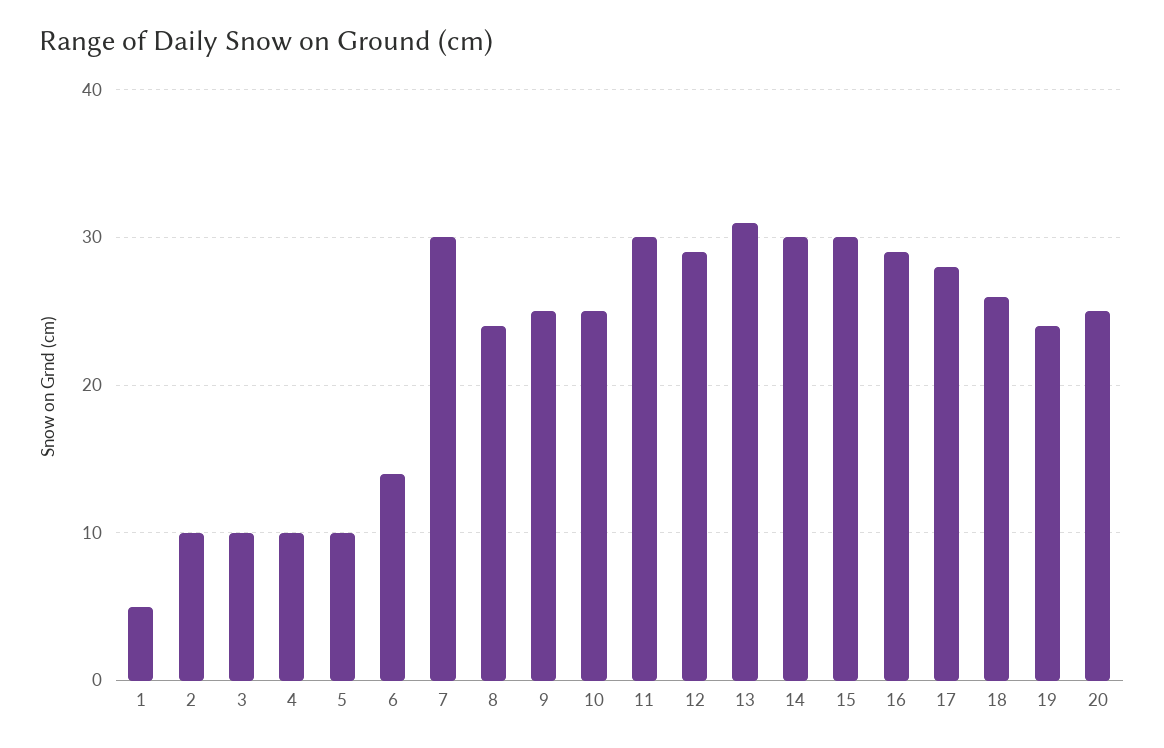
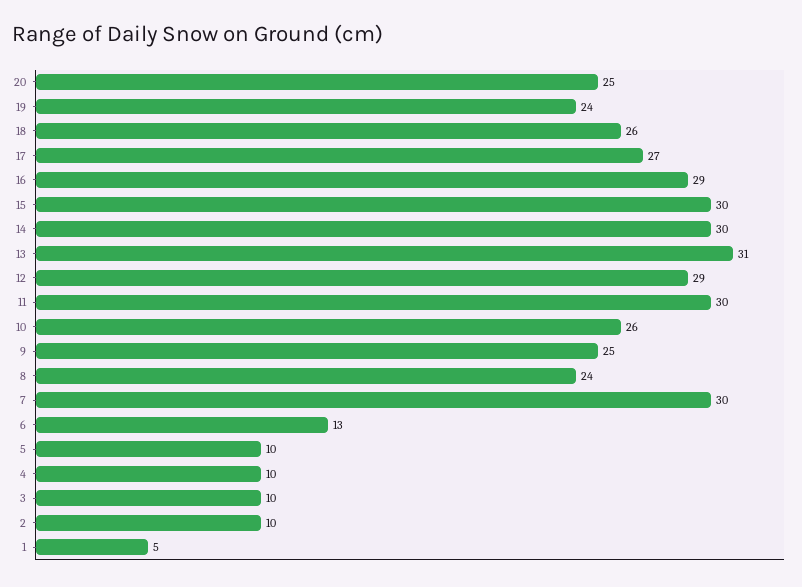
6: 14 -> 13
10: 25 -> 26
17: 28 -> 27

